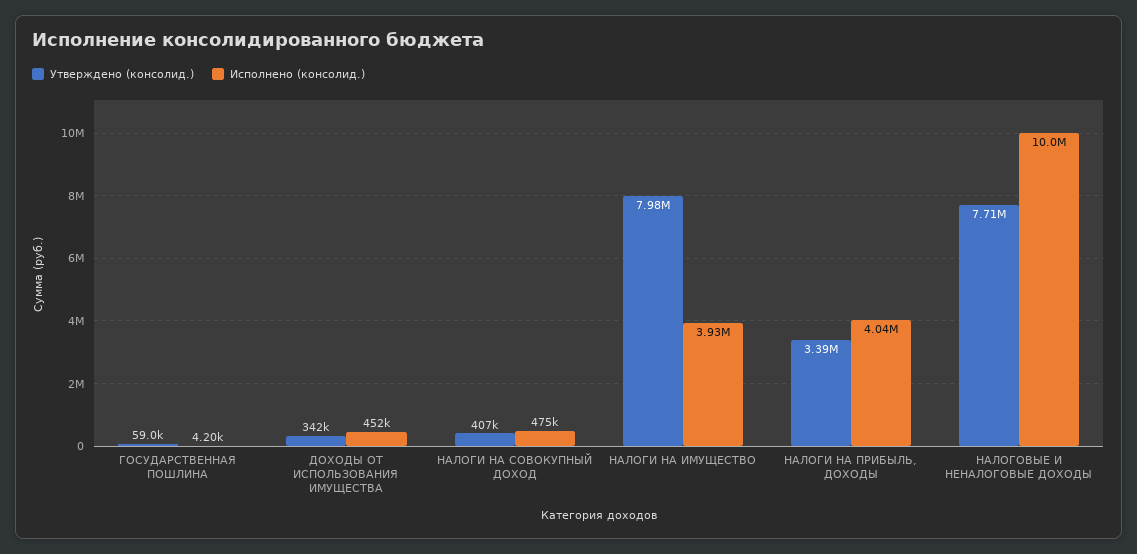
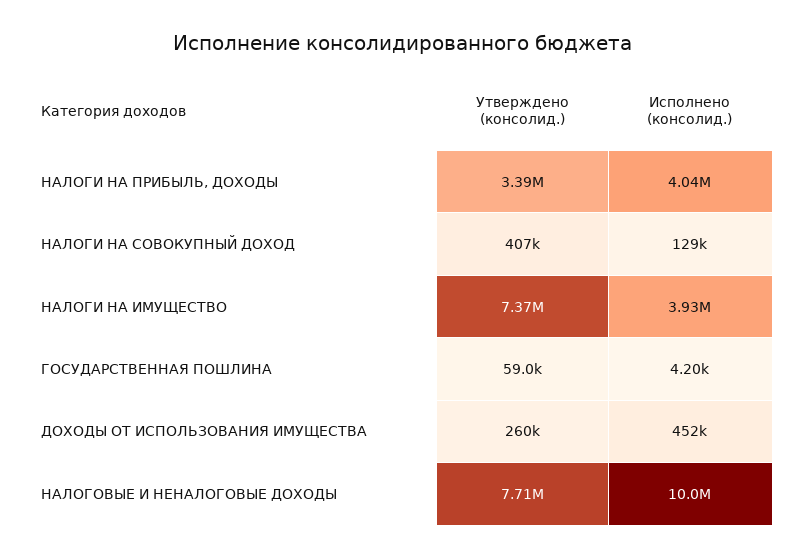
Утверждено (консолид.), ДОХОДЫ ОТ ИСПОЛЬЗОВАНИЯ ИМУЩЕСТВА: 342000 -> 260000
Исполнено (консолид.), НАЛОГИ НА СОВОКУПНЫЙ ДОХОД: 475000 -> 129000
Утверждено (консолид.), НАЛОГИ НА ИМУЩЕСТВО: 7980000 -> 7370000

